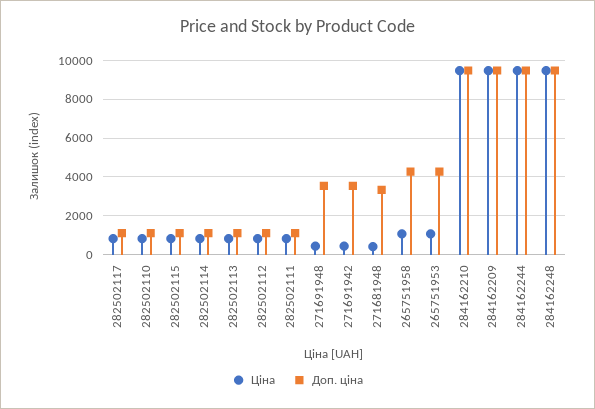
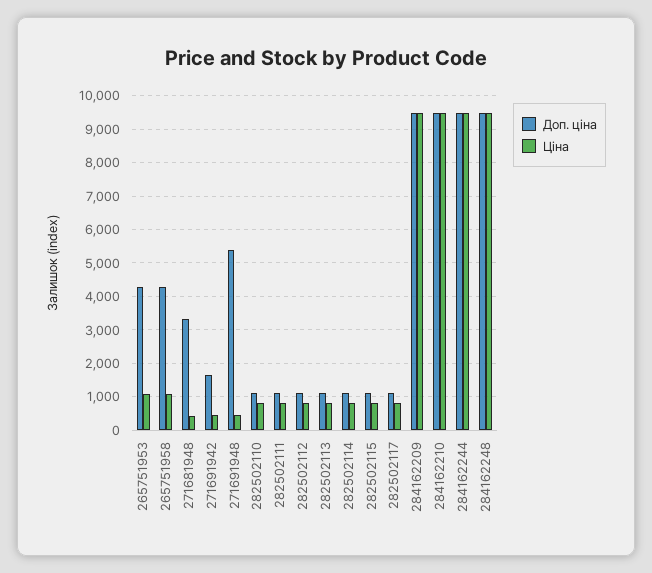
Доп. ціна, 271691948: 3500 -> 5400
Доп. ціна, 271691942: 3500 -> 1600

